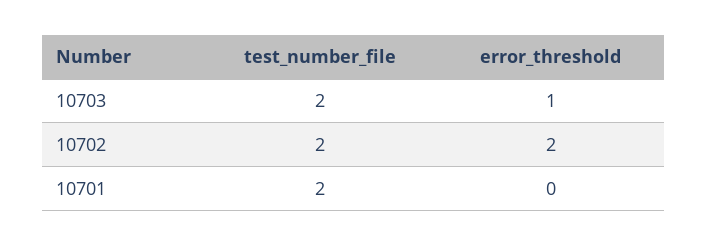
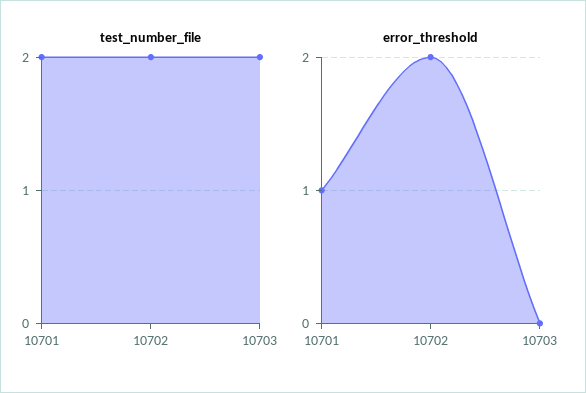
error_threshold, 10703: 1 -> 0
error_threshold, 10701: 0 -> 1

